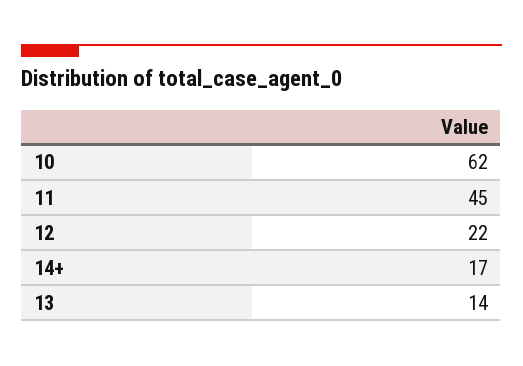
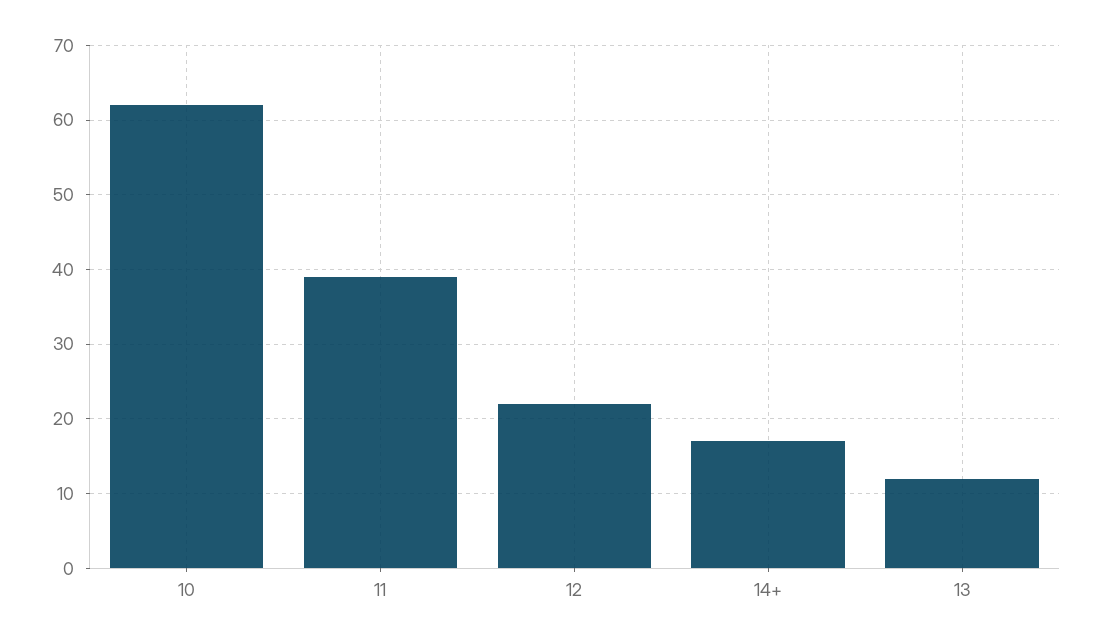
11: 45 -> 39
13: 14 -> 12

